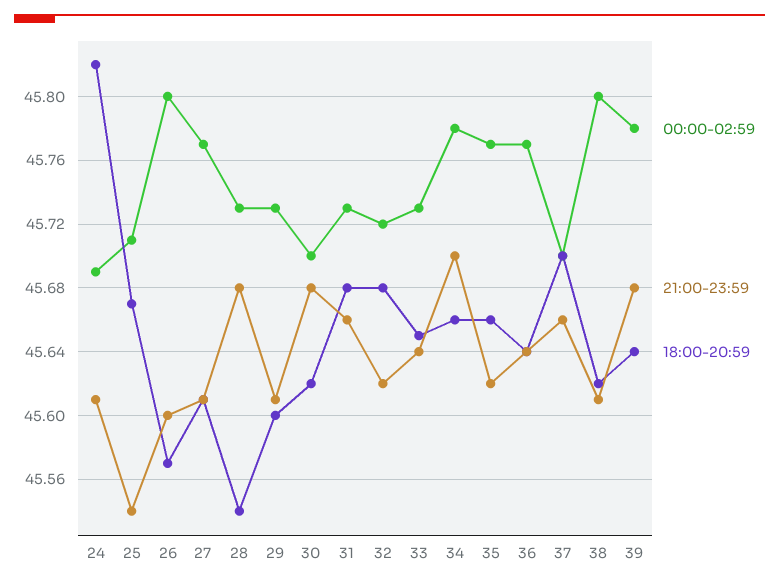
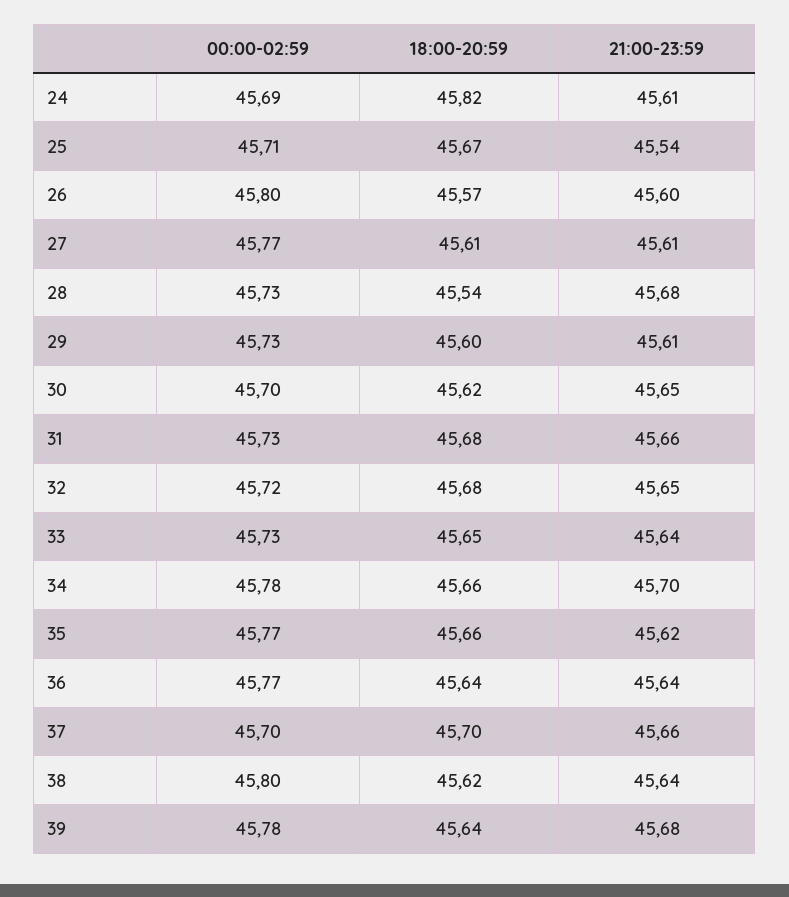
21:00-23:59, 30: 45.68 -> 45.65
21:00-23:59, 32: 45.62 -> 45.65
21:00-23:59, 38: 45.61 -> 45.64

